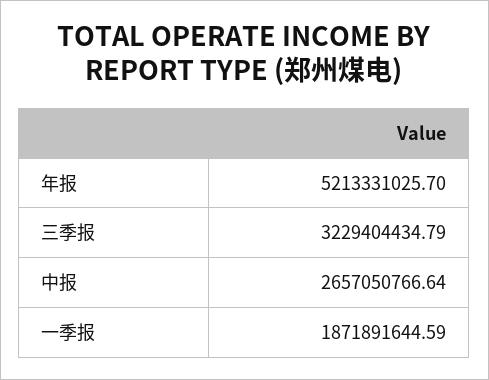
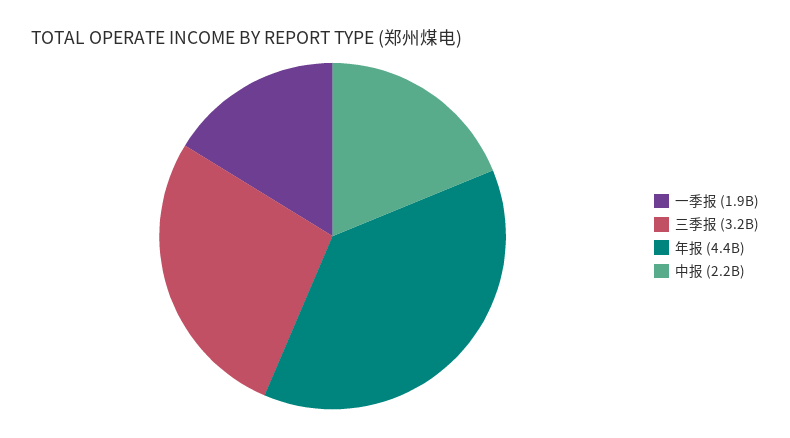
年报: 5213331025.7 -> 4400000000
中报: 2657050766.64 -> 2200000000

